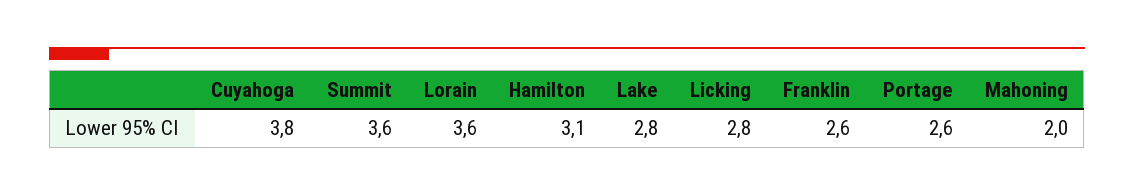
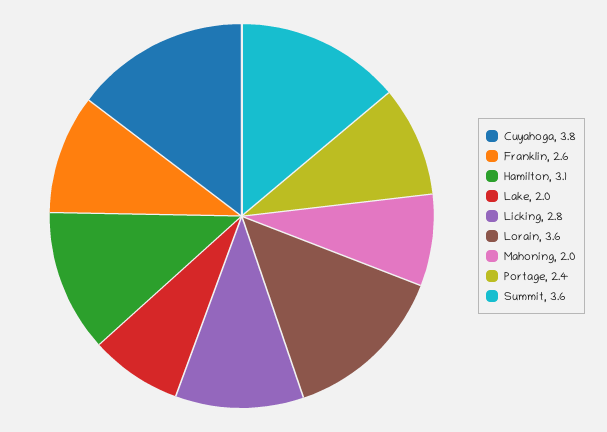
Lake: 2.8 -> 2
Portage: 2.6 -> 2.4

